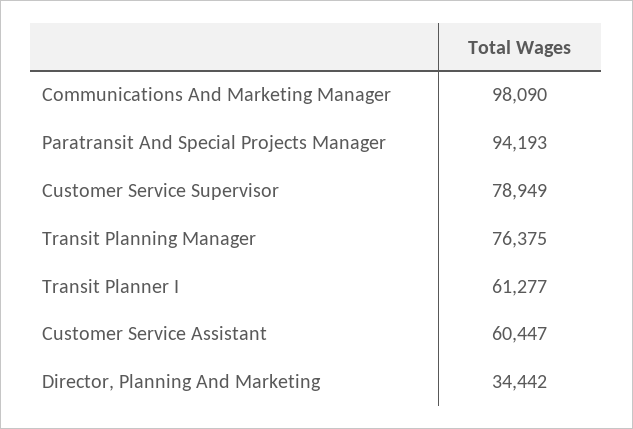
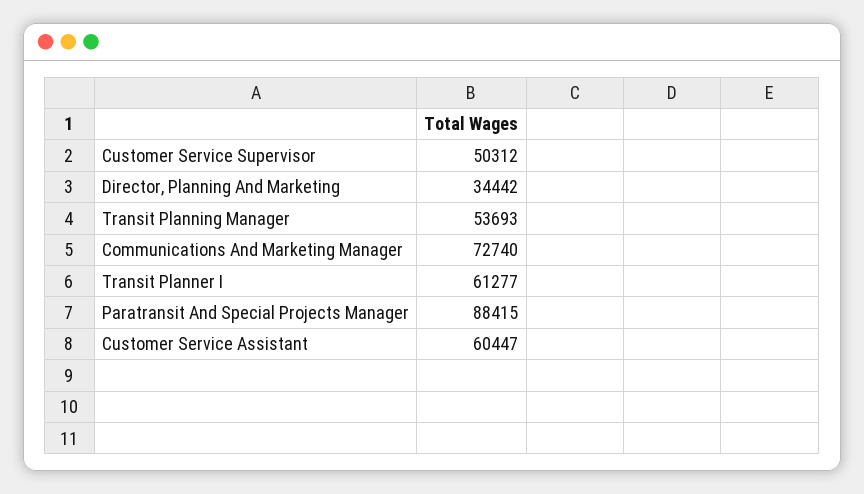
Communications And Marketing Manager: 98090 -> 72740
Paratransit And Special Projects Manager: 94193 -> 88415
Customer Service Supervisor: 78949 -> 50312
Transit Planning Manager: 76375 -> 53693

